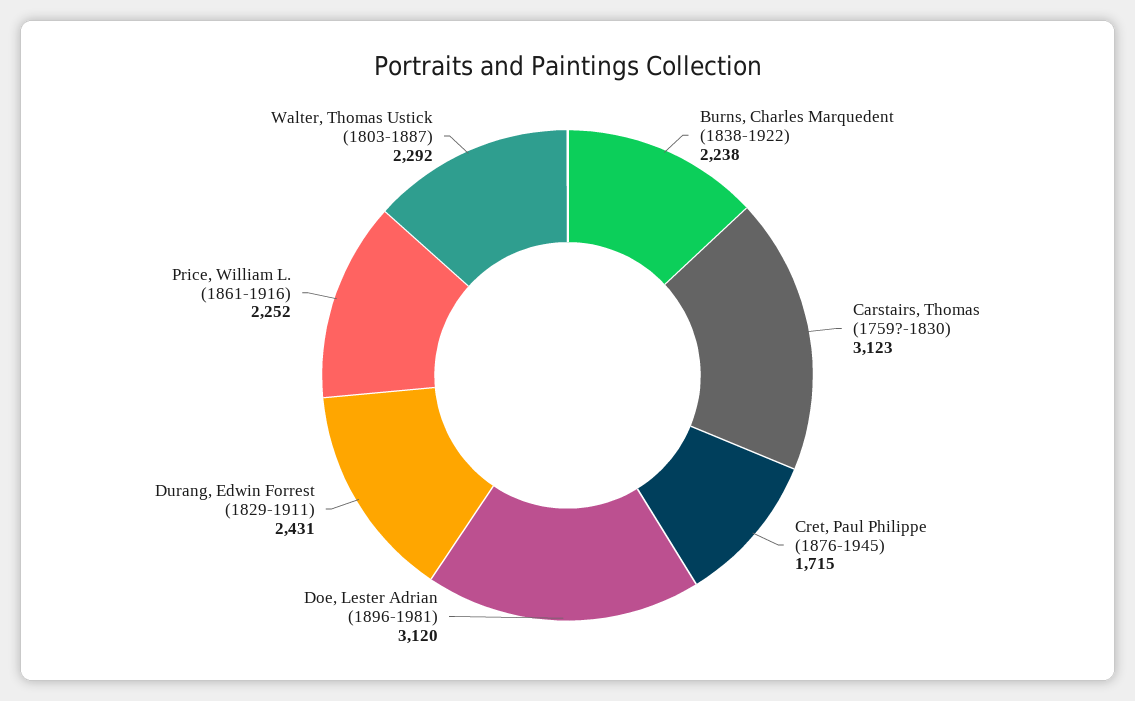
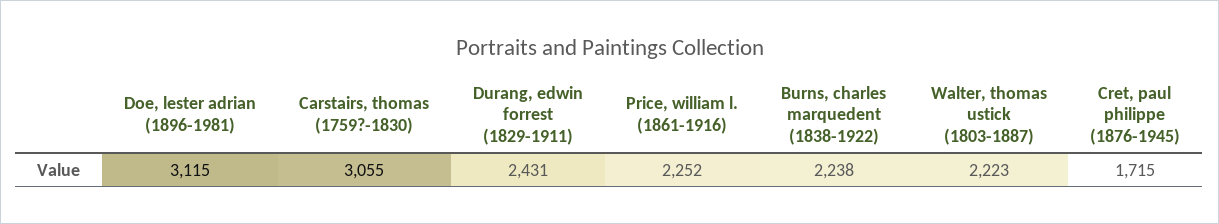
Carstairs, Thomas (1759?-1830): 3123 -> 3055
Doe, Lester Adrian (1896-1981): 3120 -> 3115
Walter, Thomas Ustick (1803-1887): 2292 -> 2223

